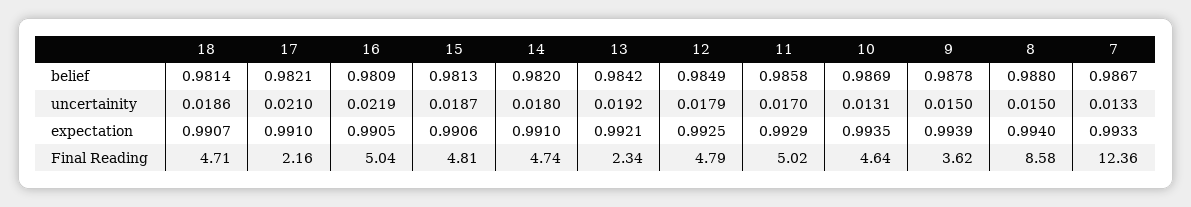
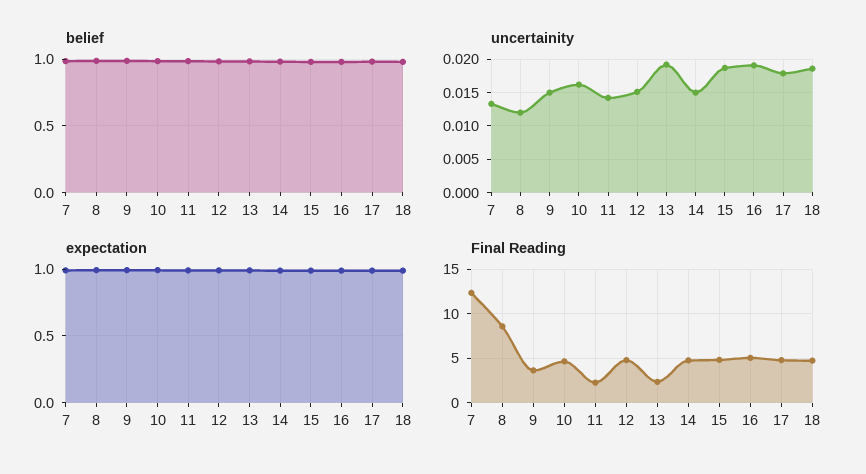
uncertainity, 17: 0.021 -> 0.018
uncertainity, 16: 0.0219 -> 0.019
uncertainity, 14: 0.018 -> 0.015
uncertainity, 12: 0.0179 -> 0.015
uncertainity, 11: 0.017 -> 0.014
uncertainity, 10: 0.0131 -> 0.016
uncertainity, 8: 0.015 -> 0.012
Final Reading, 17: 2.16 -> 5
Final Reading, 11: 5.02 -> 2

